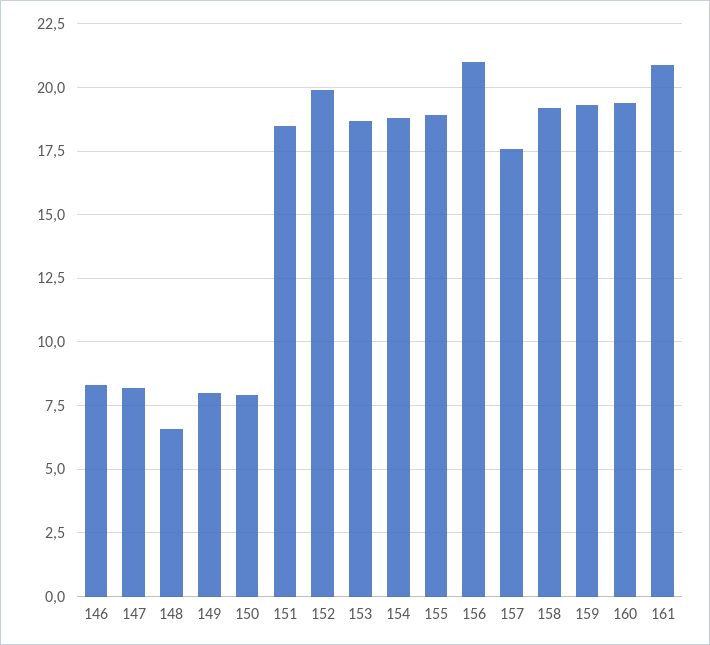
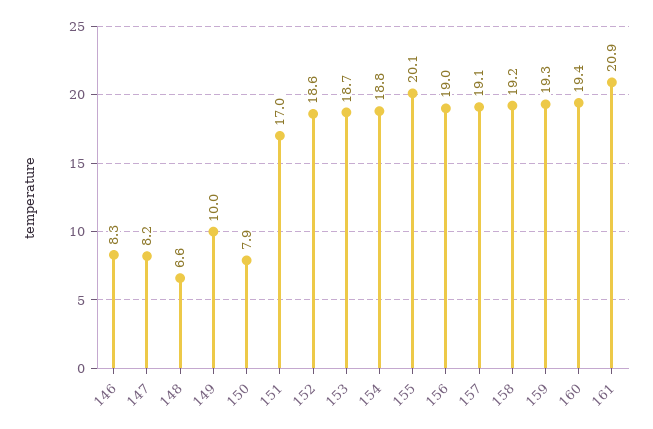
149: 8 -> 10
151: 18.5 -> 17
152: 20 -> 18.6
155: 19 -> 20.1
156: 21 -> 19
157: 17.5 -> 19.1

